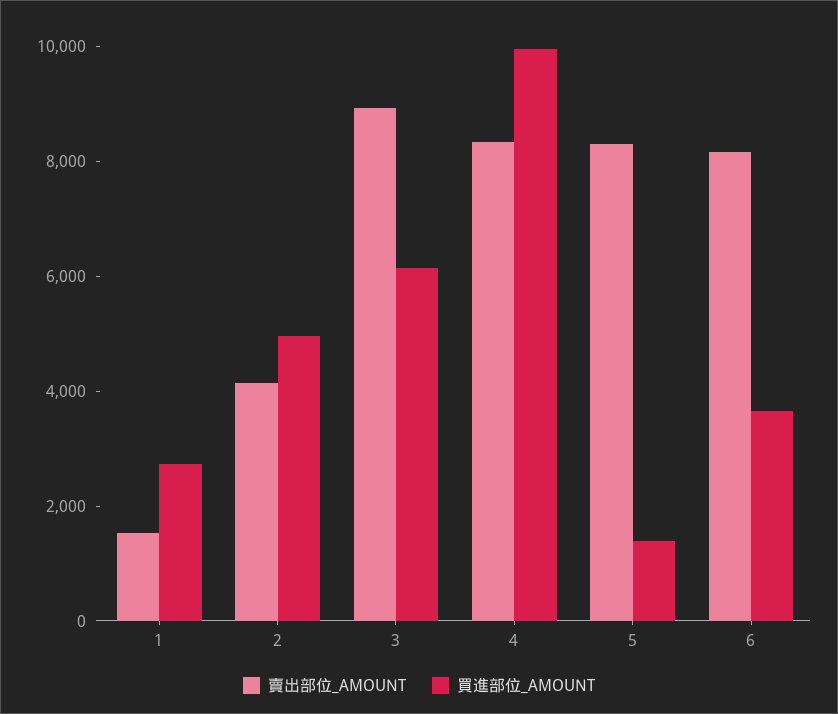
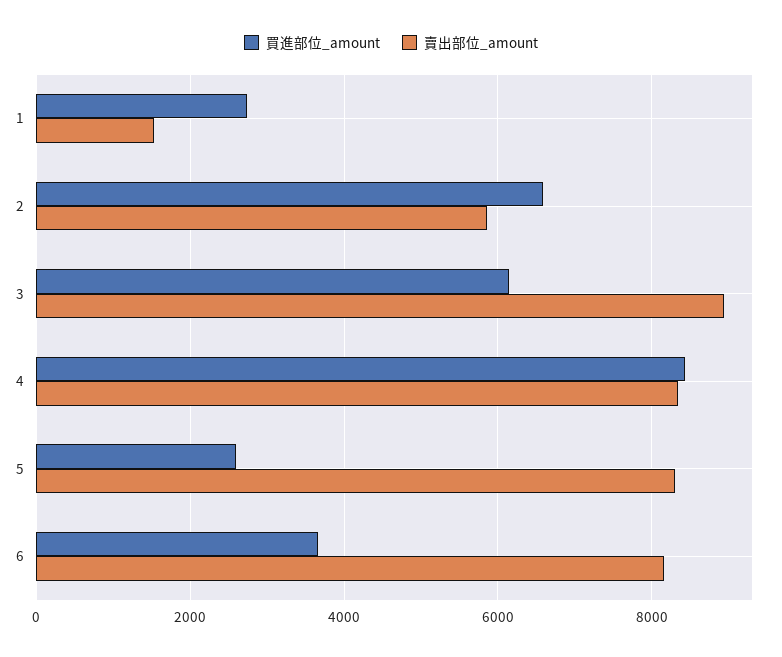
賣出部位_AMOUNT, 2: 4000 -> 5800
買進部位_AMOUNT, 2: 5000 -> 6600
買進部位_AMOUNT, 4: 10000 -> 8400
買進部位_AMOUNT, 5: 1500 -> 2600

